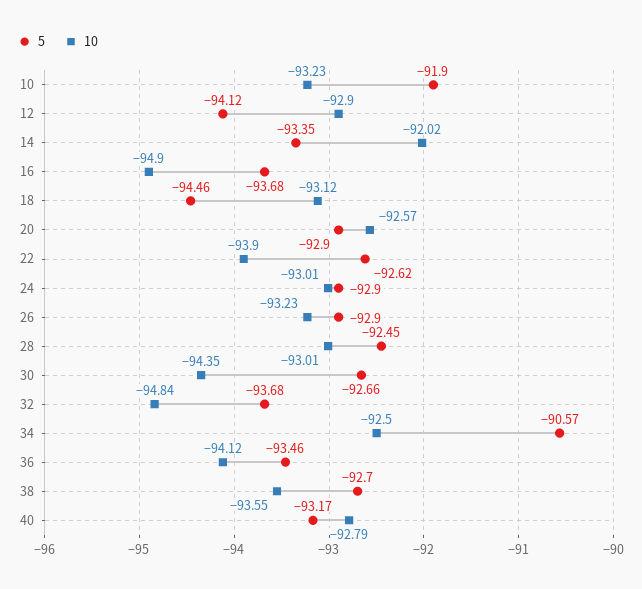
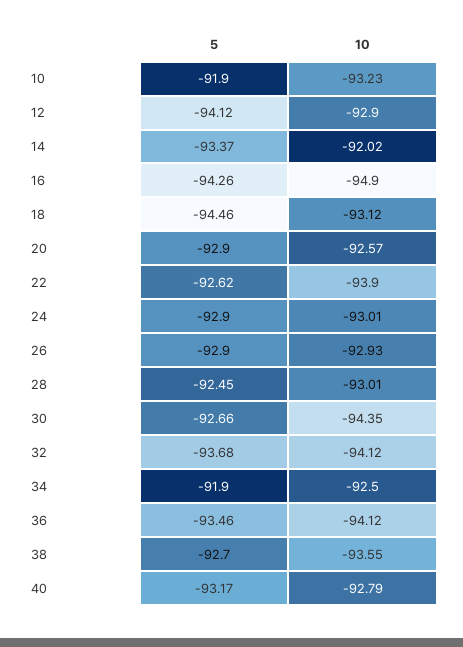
5, 14: -93.35 -> -93.37
5, 16: -93.68 -> -94.26
10, 26: -93.23 -> -92.93
10, 32: -94.84 -> -94.12
5, 34: -90.57 -> -91.9

